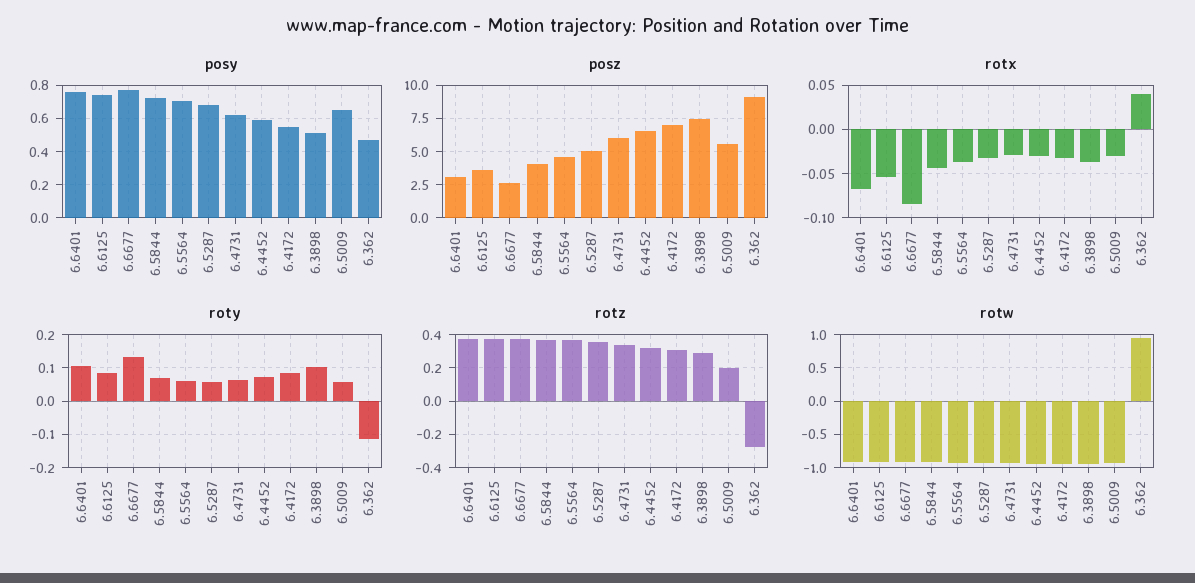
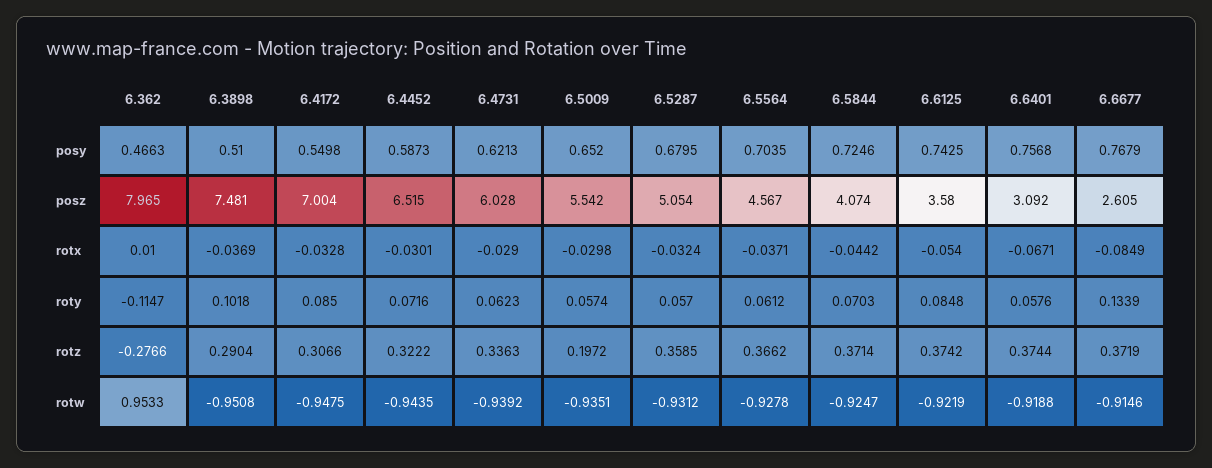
posz, 6.362: 9 -> 7.965
rotx, 6.362: 0.04 -> 0.01
roty, 6.6401: 0.1 -> 0.0576

